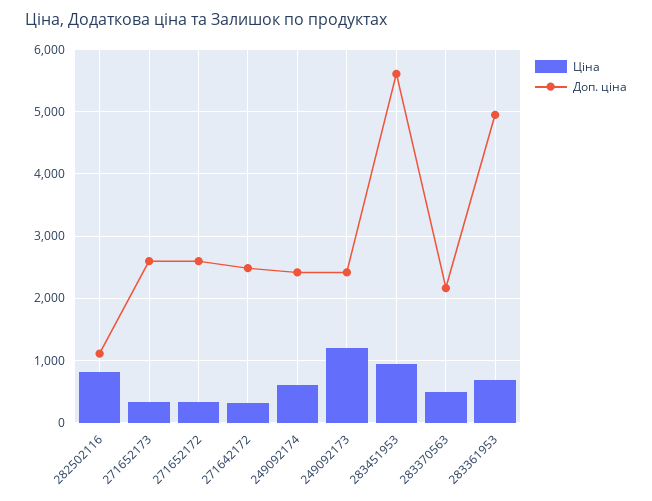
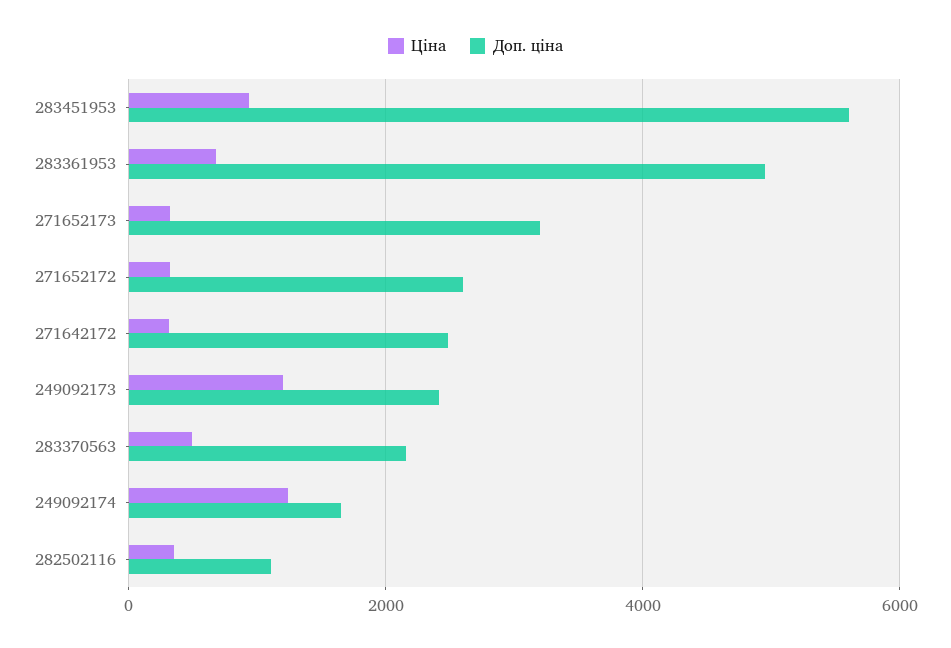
Ціна, 282502116: 800 -> 400
Доп. ціна, 271652173: 2600 -> 3200
Ціна, 249092174: 600 -> 1200
Доп. ціна, 249092174: 2400 -> 1600

